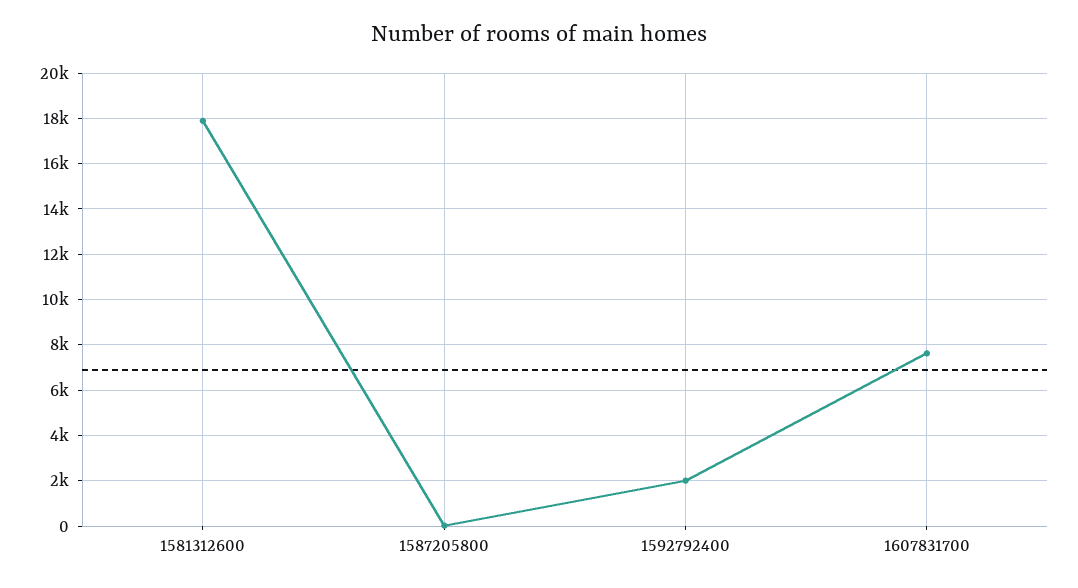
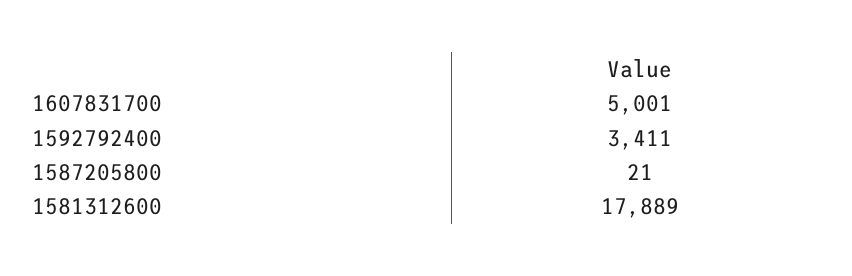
1592792400: 2000 -> 3411
1607831700: 7500 -> 5001

